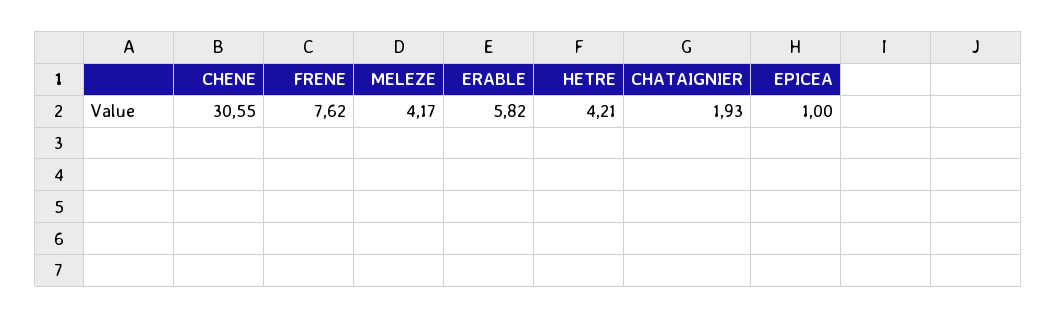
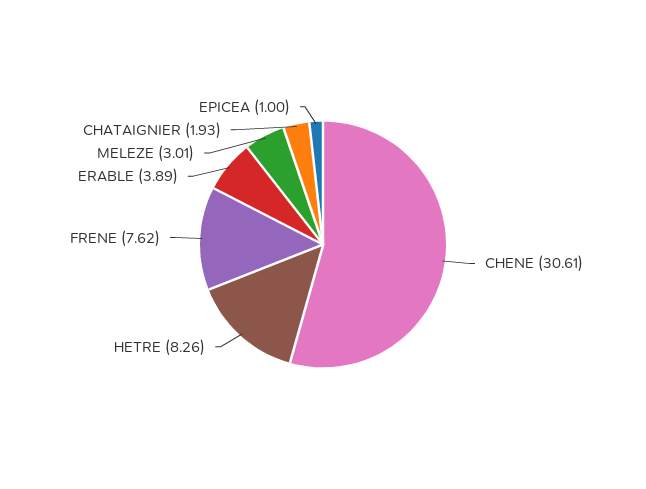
CHENE: 30.55 -> 30.61
MELEZE: 4.17 -> 3.01
ERABLE: 5.82 -> 3.89
HETRE: 4.21 -> 8.26

